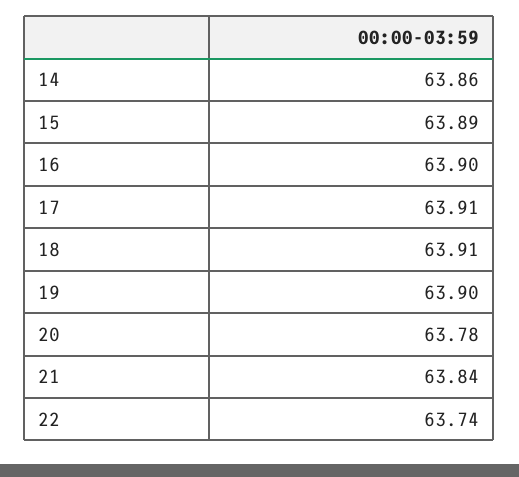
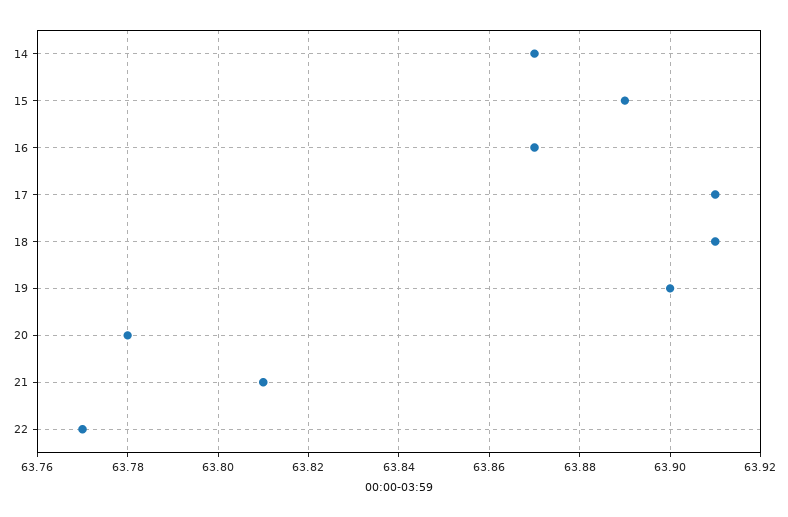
14: 63.86 -> 63.87
16: 63.9 -> 63.87
21: 63.84 -> 63.81
22: 63.74 -> 63.77

